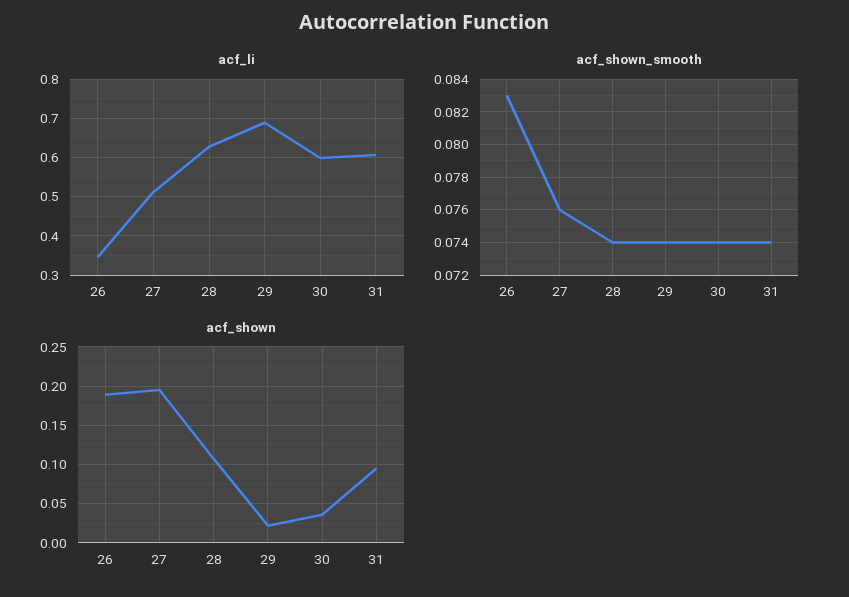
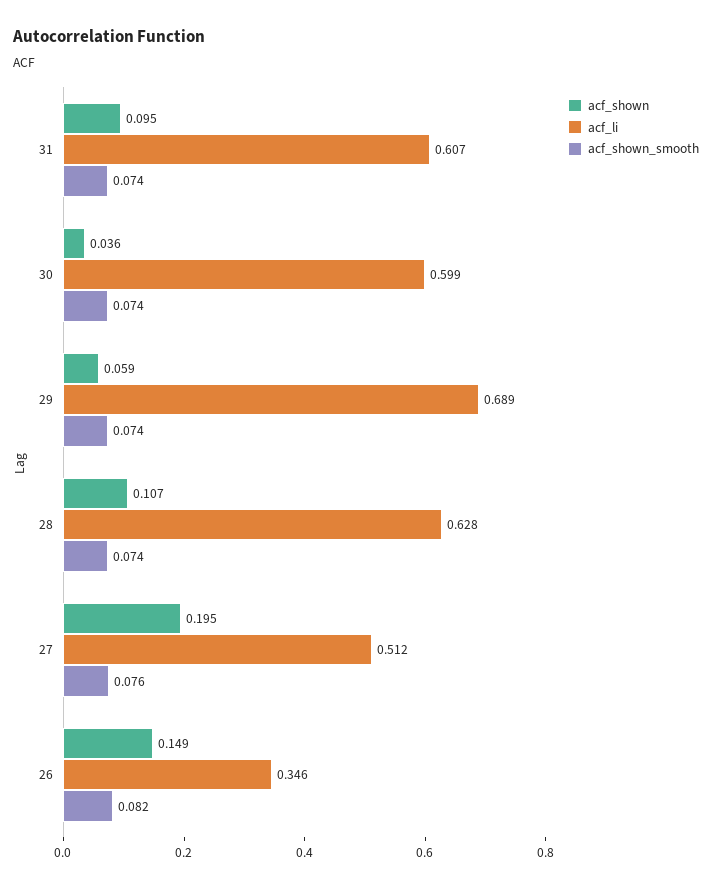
acf_shown_smooth, 26: 0.083 -> 0.082
acf_shown, 26: 0.19 -> 0.149
acf_shown, 29: 0.02 -> 0.059

